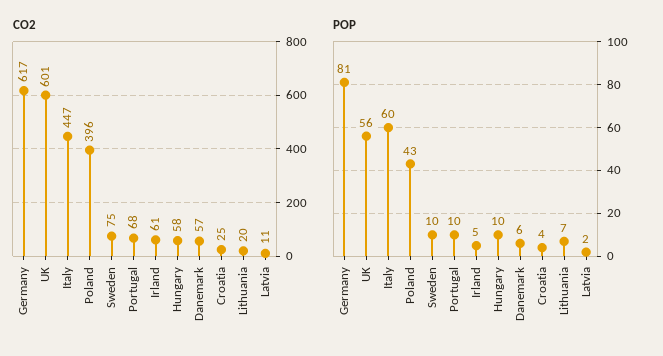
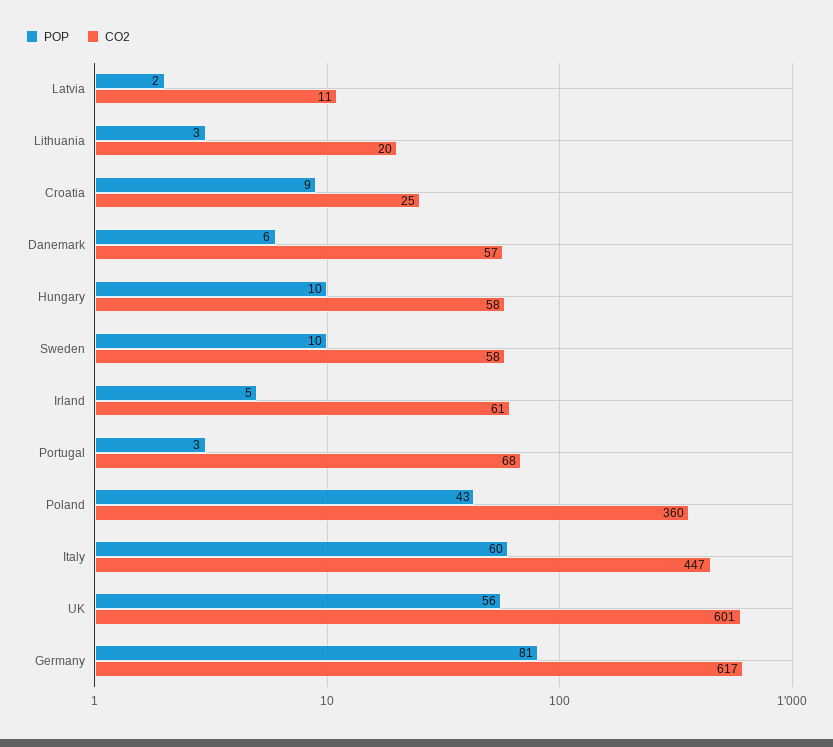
CO2, Poland: 396 -> 360
CO2, Sweden: 75 -> 58
POP, Portugal: 10 -> 3
POP, Croatia: 4 -> 9
POP, Lithuania: 7 -> 3

